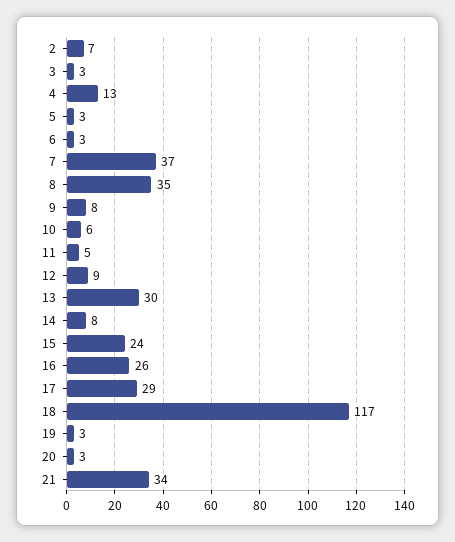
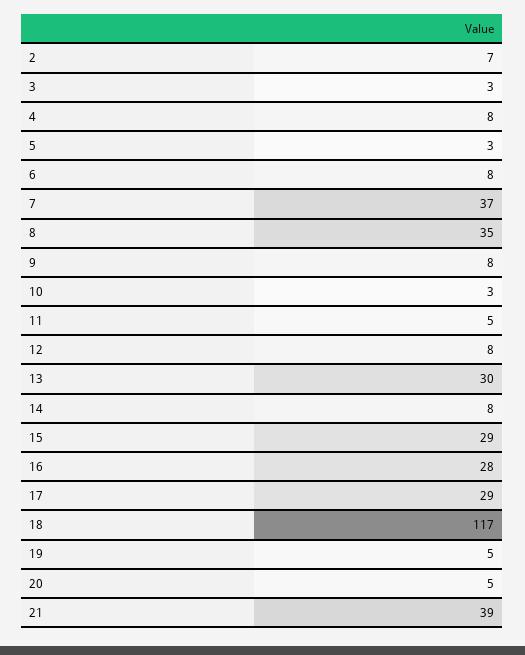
4: 13 -> 8
6: 3 -> 8
10: 6 -> 3
12: 9 -> 8
15: 24 -> 29
16: 26 -> 28
19: 3 -> 5
20: 3 -> 5
21: 34 -> 39

